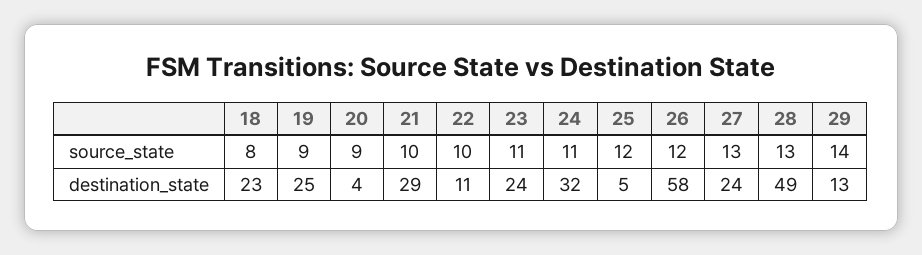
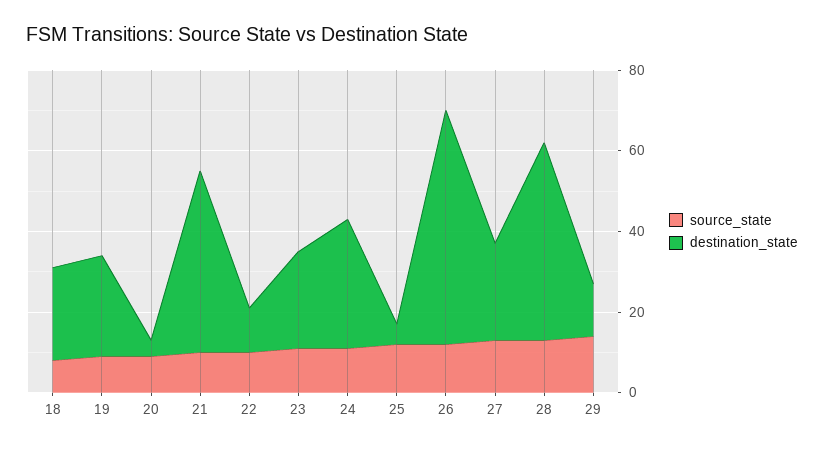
destination_state, 21: 29 -> 45

